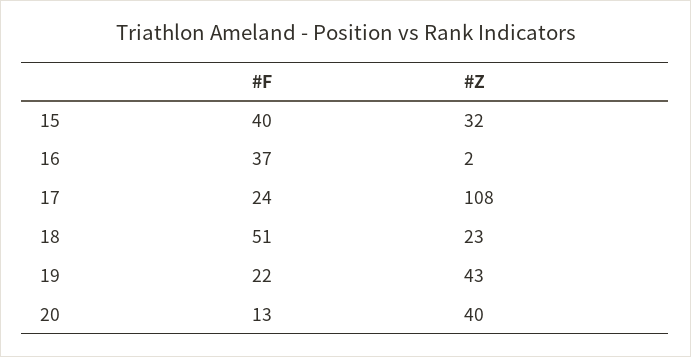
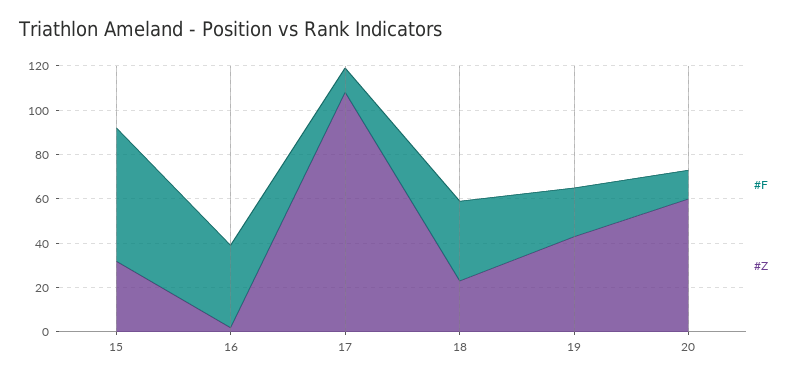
#F, 15: 40 -> 60
#F, 17: 24 -> 10
#F, 18: 51 -> 35
#Z, 20: 40 -> 60

